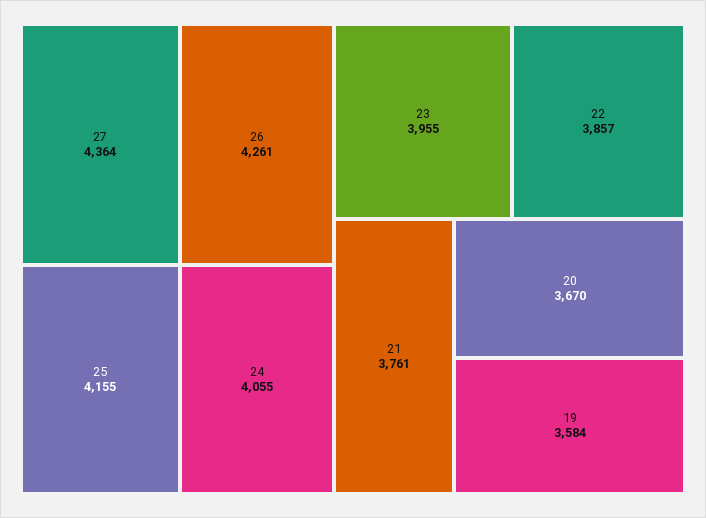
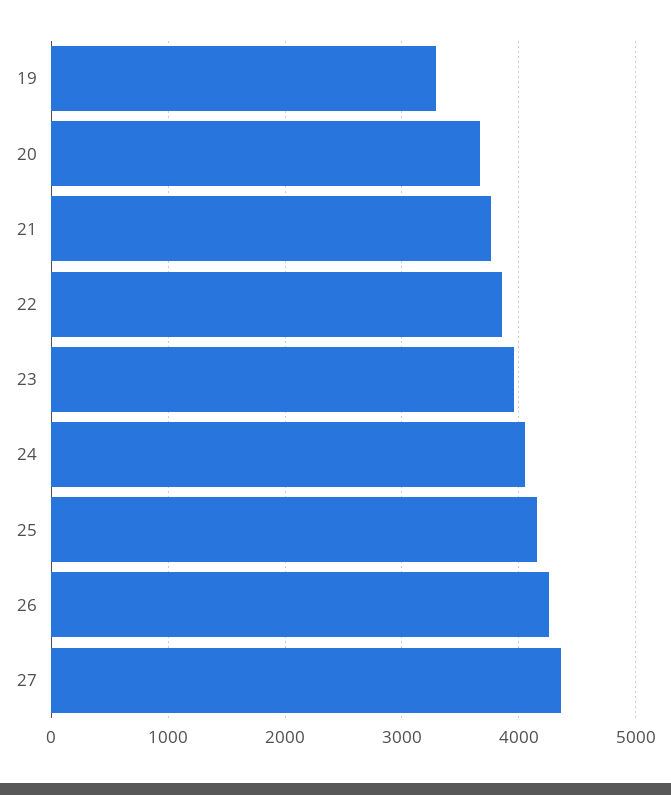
19: 3584 -> 3300

